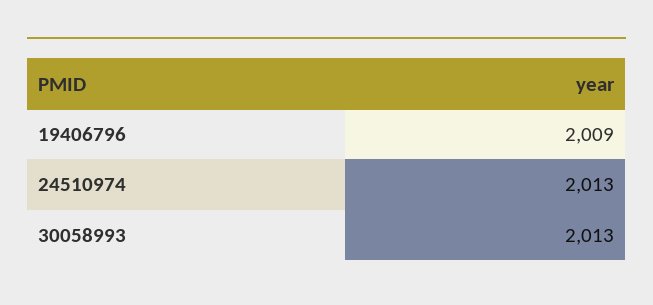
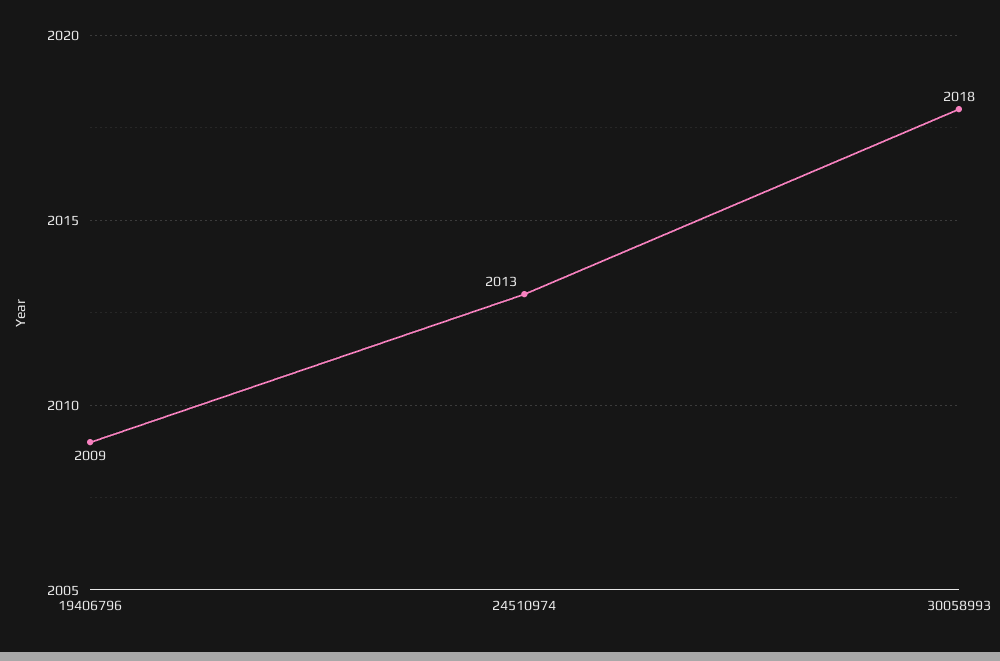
30058993: 2013 -> 2018

